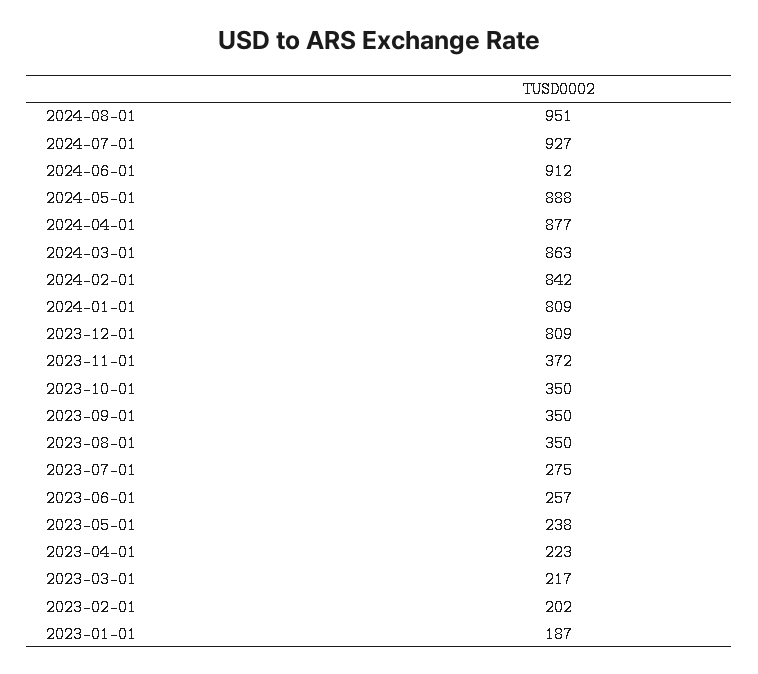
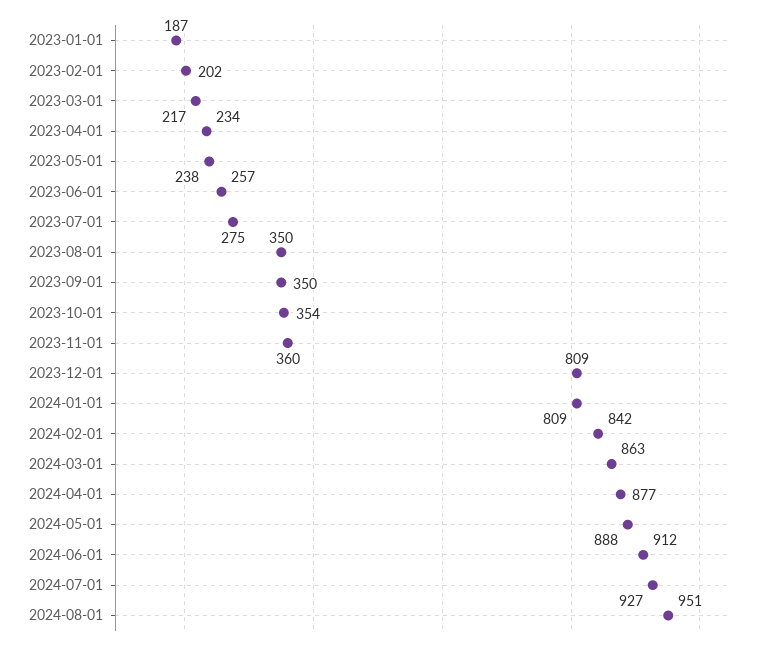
2023-11-01: 372 -> 360
2023-10-01: 350 -> 354
2023-04-01: 223 -> 234

